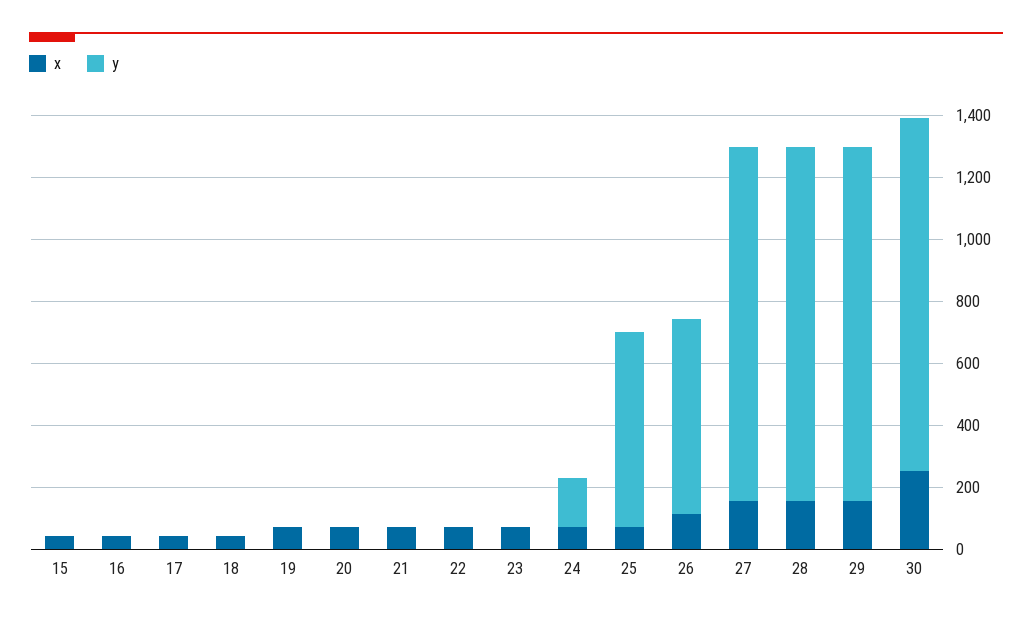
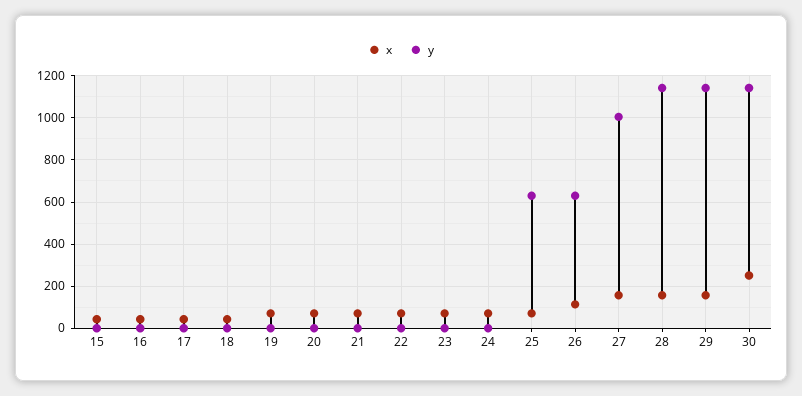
y, 24: 150 -> 0
y, 27: 1150 -> 1000

